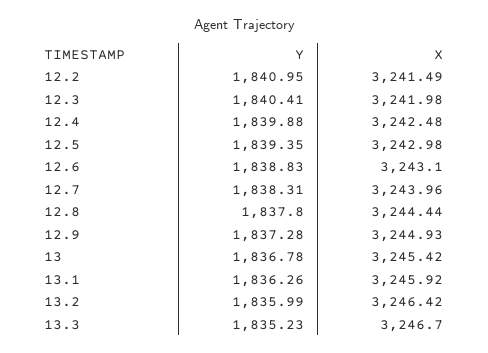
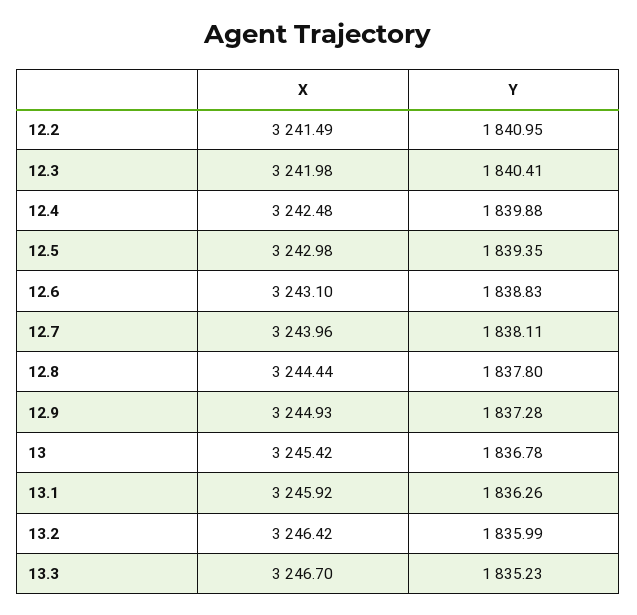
Y, 12.7: 1838.31 -> 1838.11

